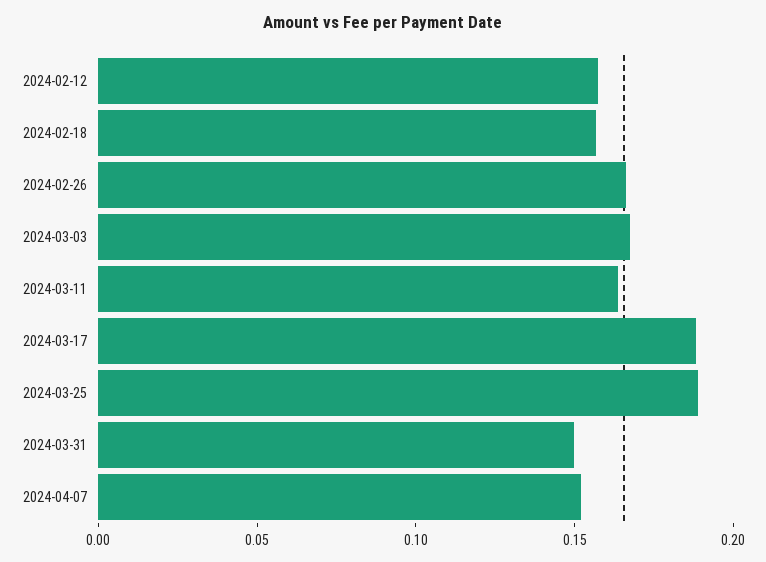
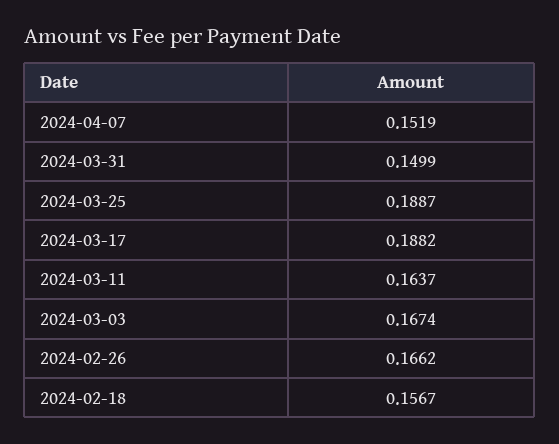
2024-02-12: 0.16 -> none

